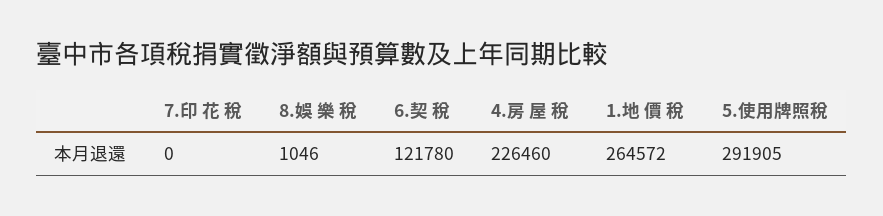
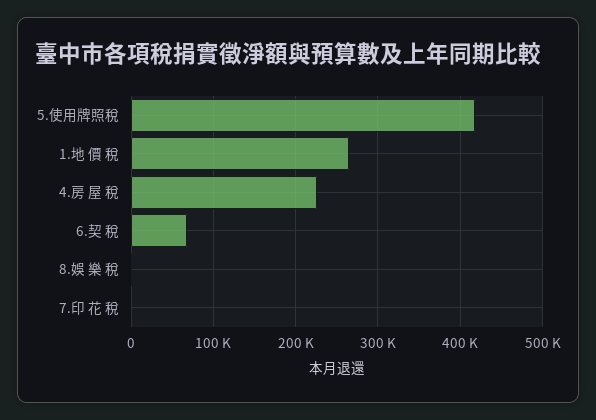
6.契 稅: 121780 -> 70000
5.使用牌照稅: 291905 -> 420000

